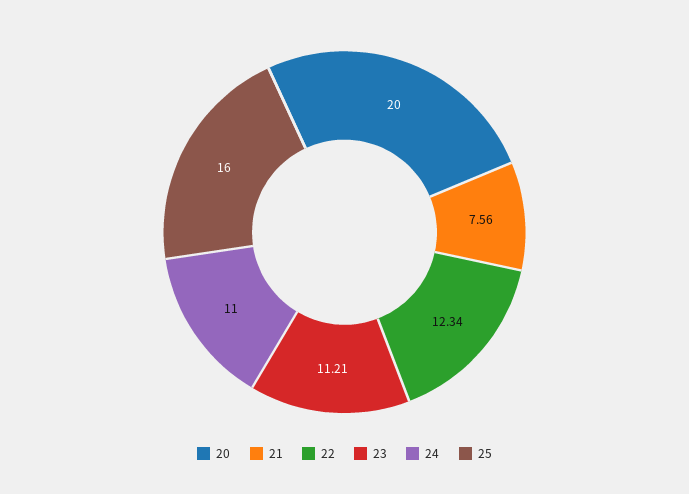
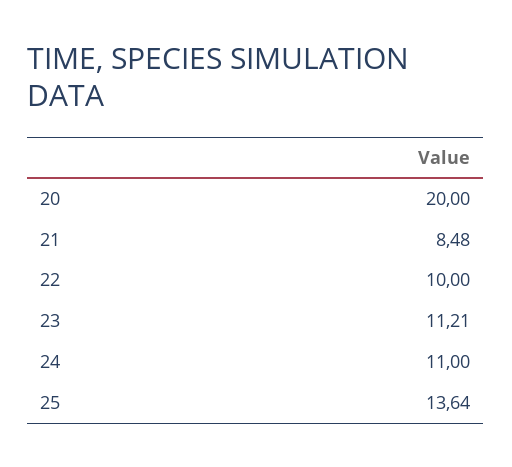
21: 7.56 -> 8.48
22: 12.34 -> 10
25: 16 -> 13.64

